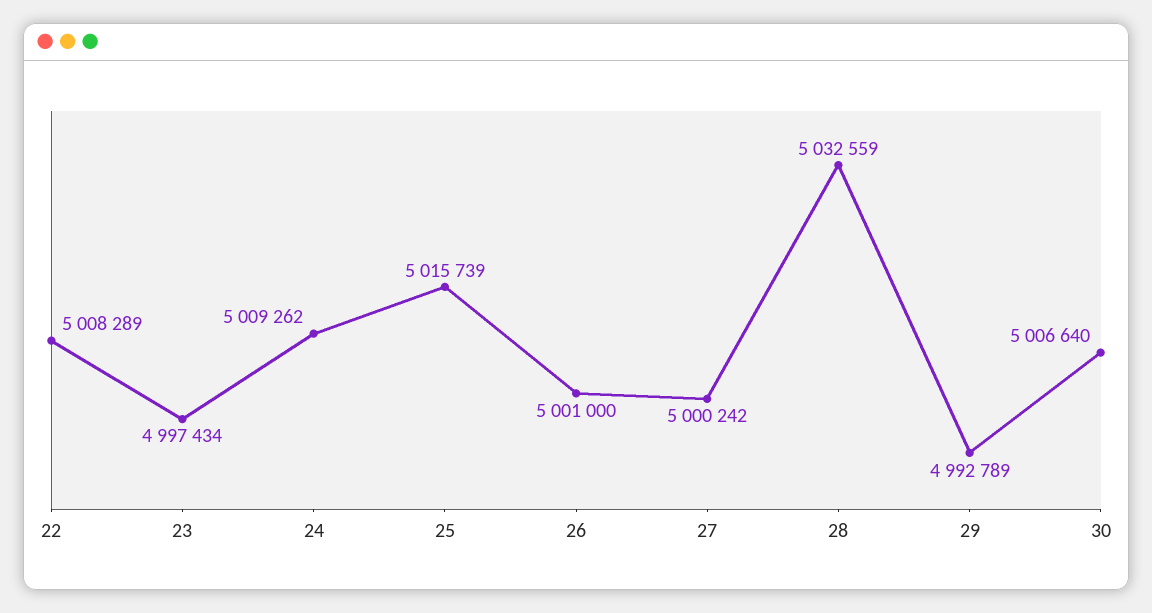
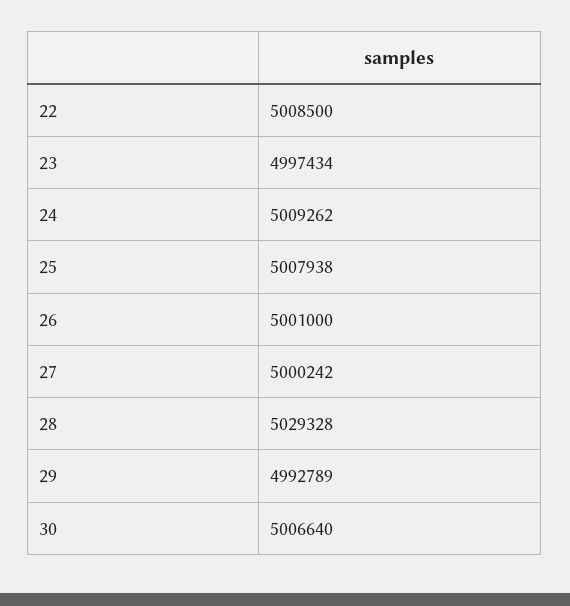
22: 5008289 -> 5008500
25: 5015739 -> 5007938
28: 5032559 -> 5029328

